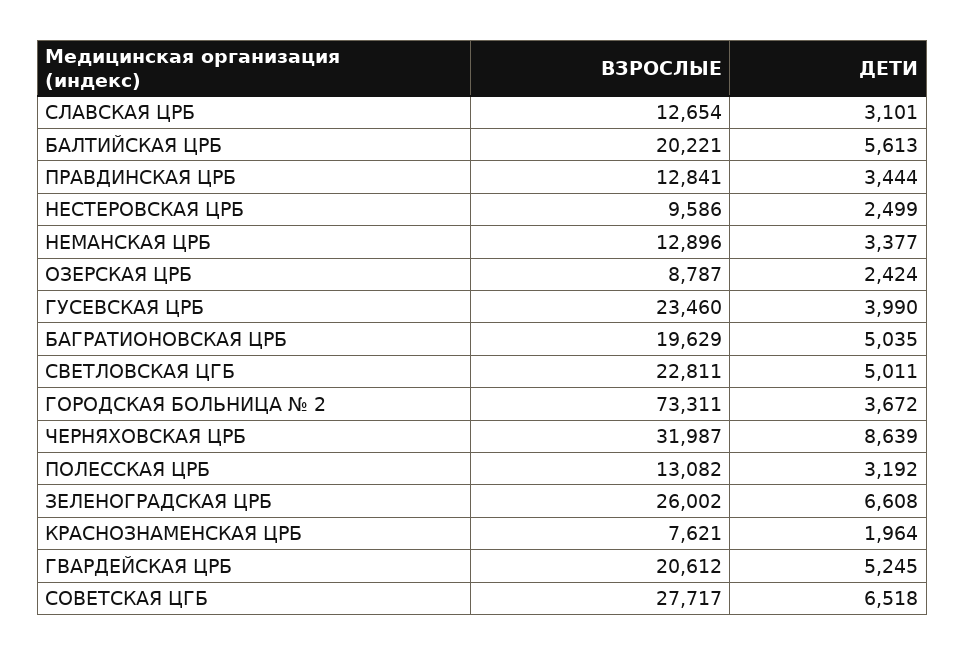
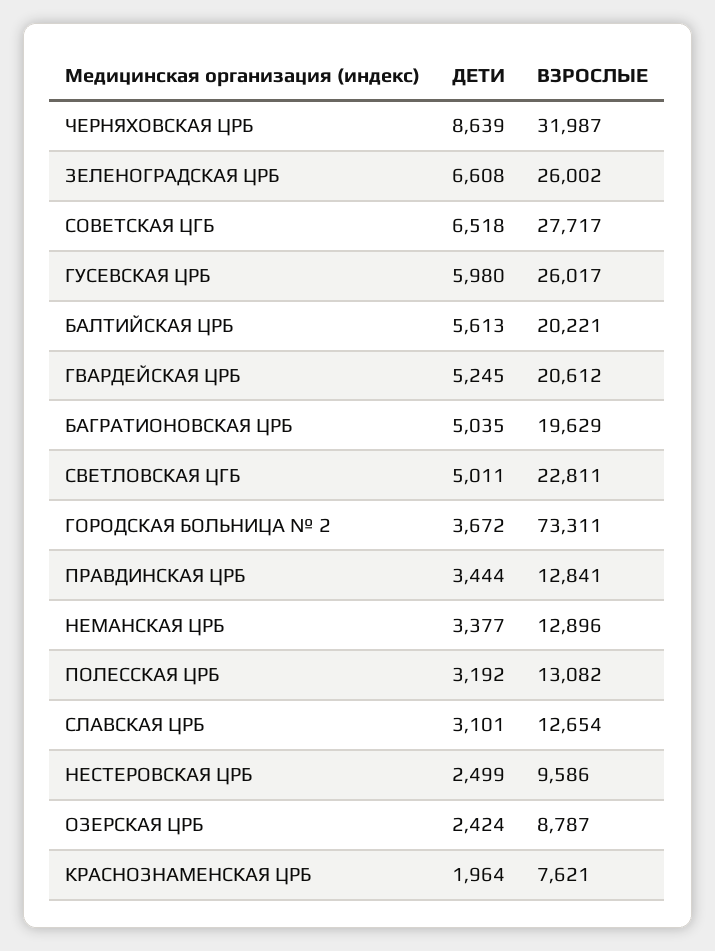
ВЗРОСЛЫЕ, ГУСЕВСКАЯ ЦРБ: 23460 -> 26017
ДЕТИ, ГУСЕВСКАЯ ЦРБ: 3990 -> 5980

